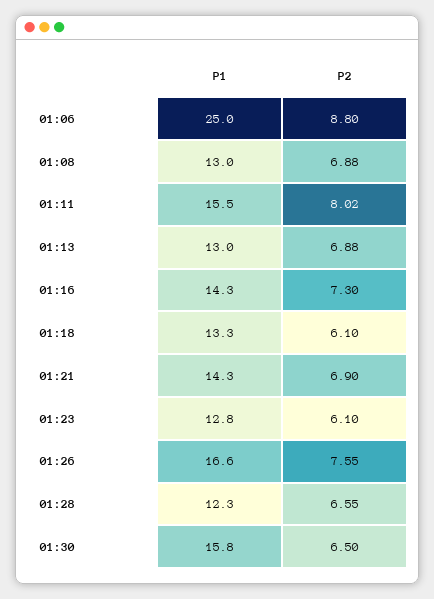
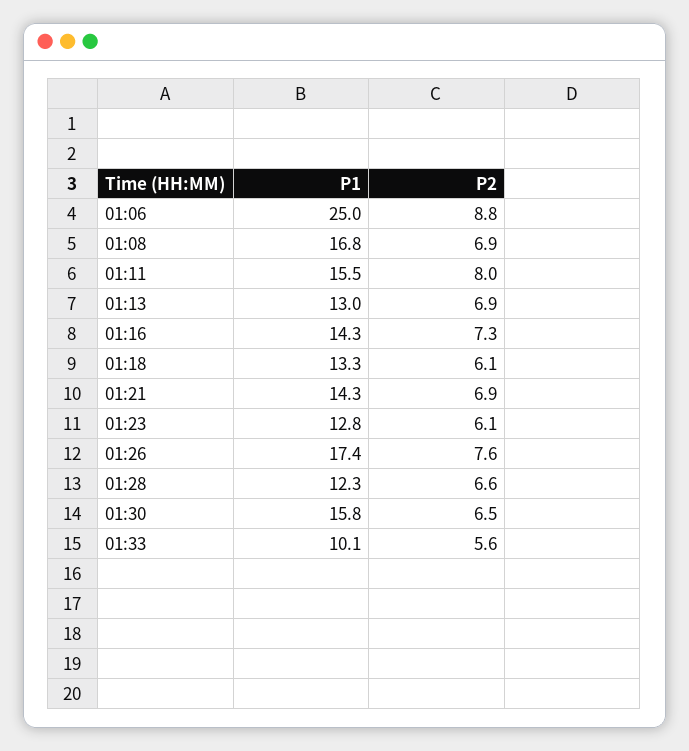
P1, 01:08: 13 -> 16.8
P1, 01:26: 16.6 -> 17.4
P1, 01:33: none -> 10.1
P2, 01:33: none -> 5.6

